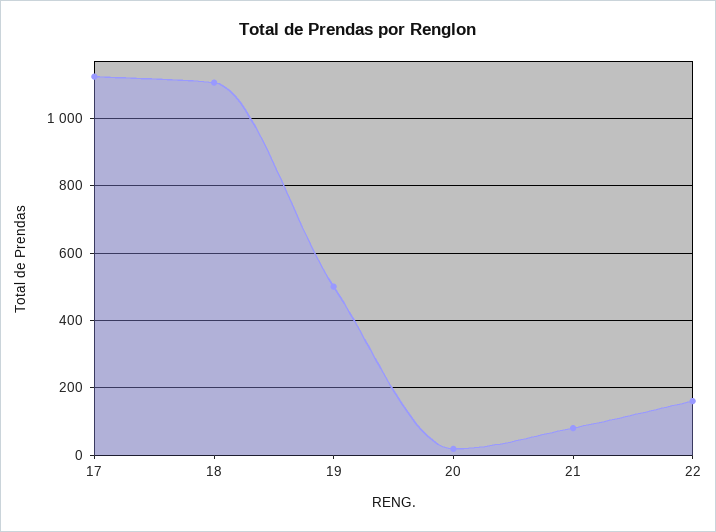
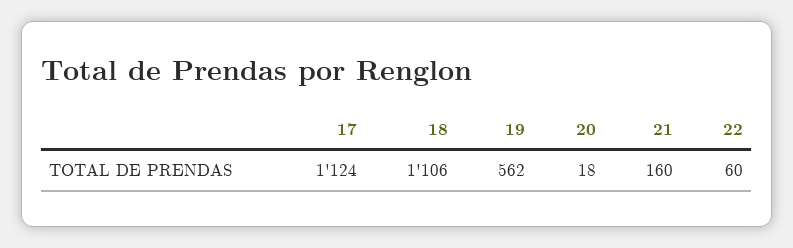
19: 500 -> 562
21: 80 -> 160
22: 160 -> 60

